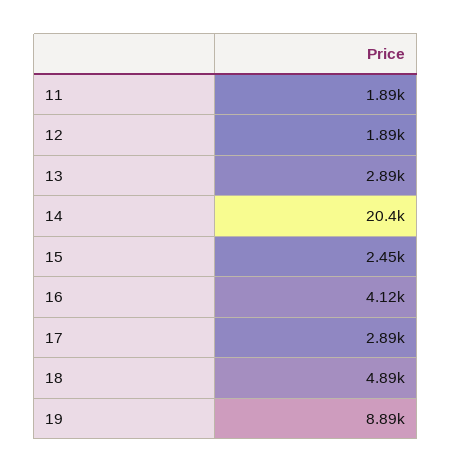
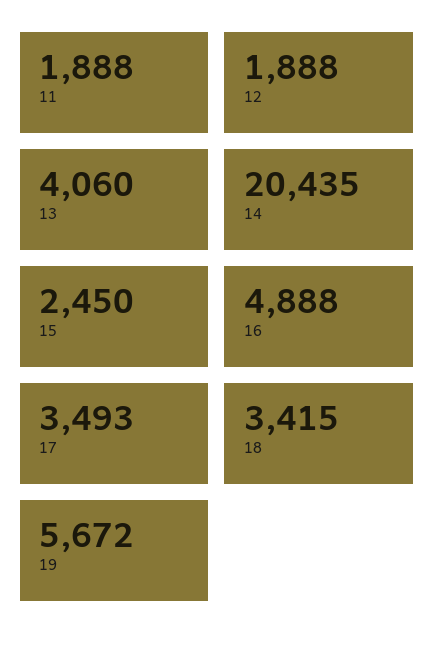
13: 2890 -> 4060
16: 4120 -> 4888
17: 2890 -> 3493
18: 4890 -> 3415
19: 8890 -> 5672

